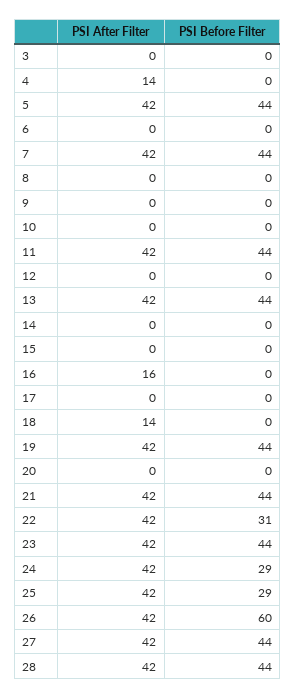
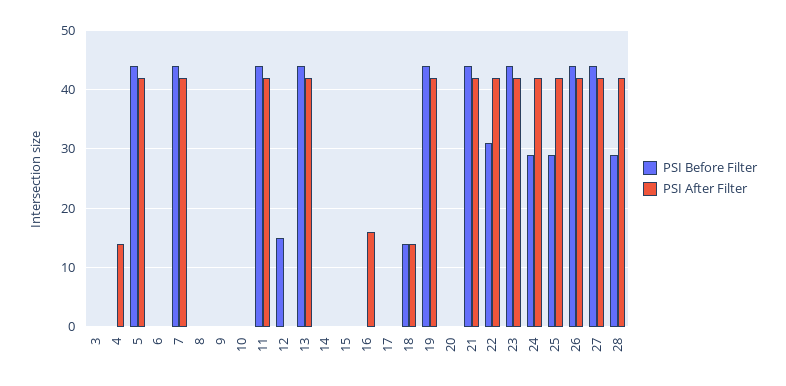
PSI Before Filter, 12: 0 -> 15
PSI Before Filter, 18: 0 -> 15
PSI Before Filter, 26: 60 -> 45
PSI Before Filter, 28: 44 -> 30

